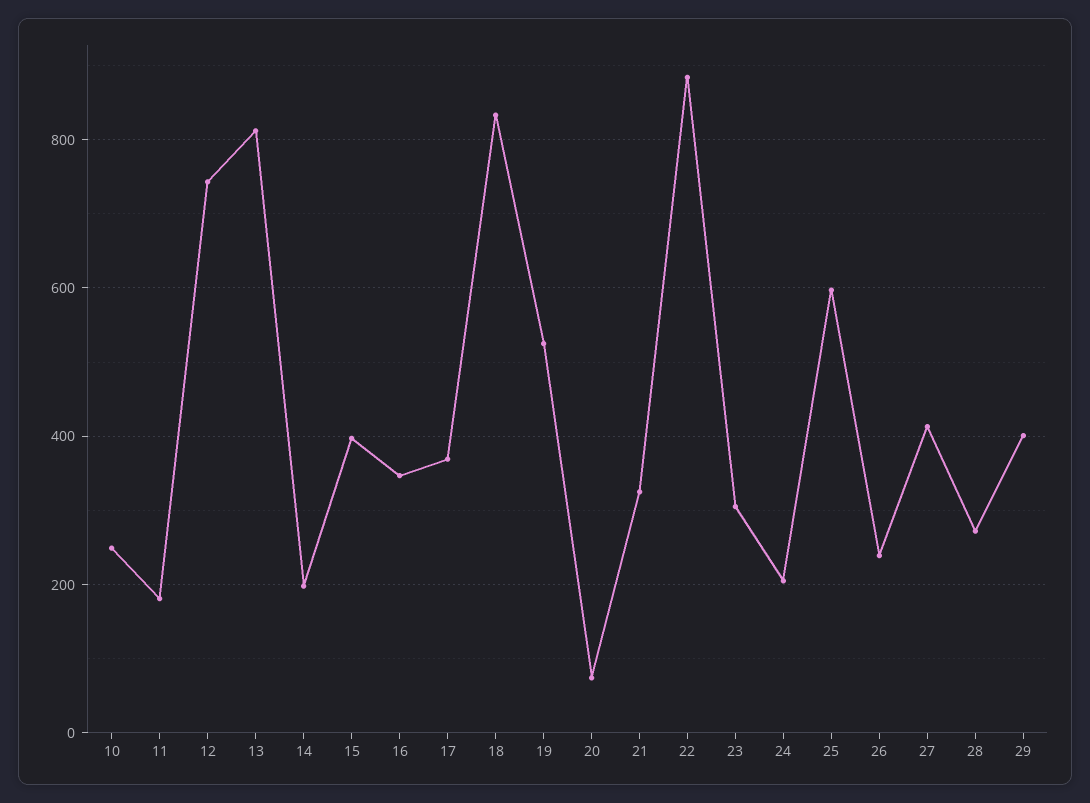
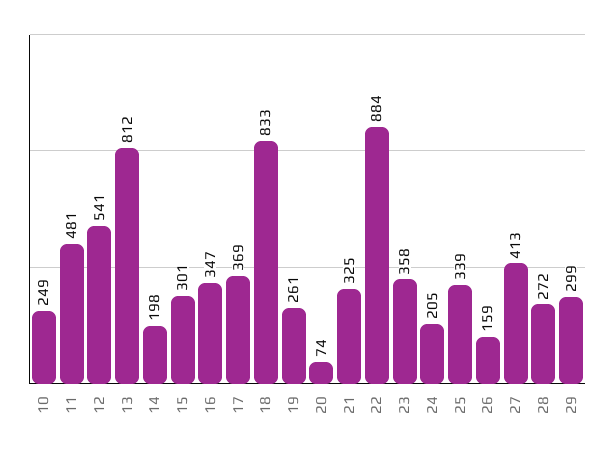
11: 180 -> 481
12: 740 -> 541
15: 400 -> 301
19: 520 -> 261
23: 300 -> 358
25: 600 -> 339
26: 240 -> 159
29: 400 -> 299

